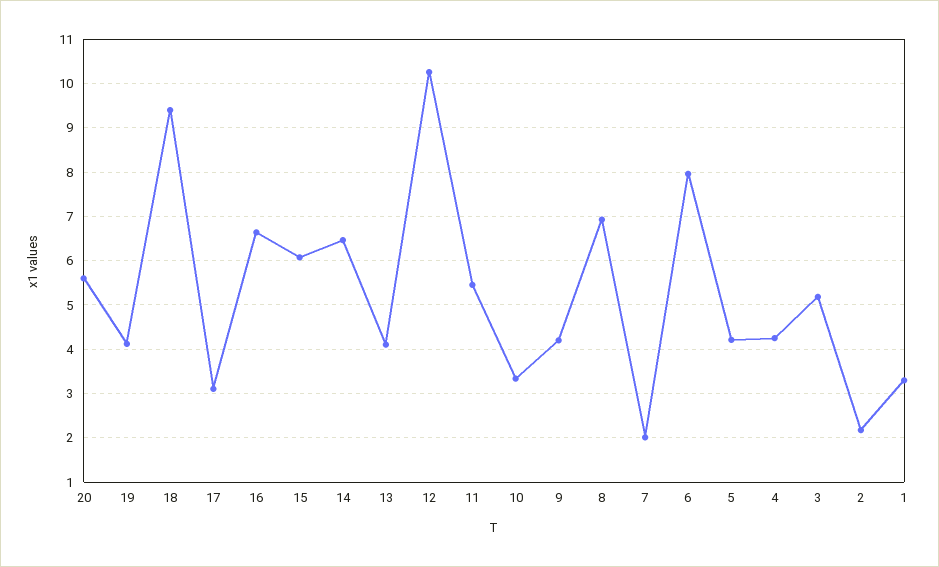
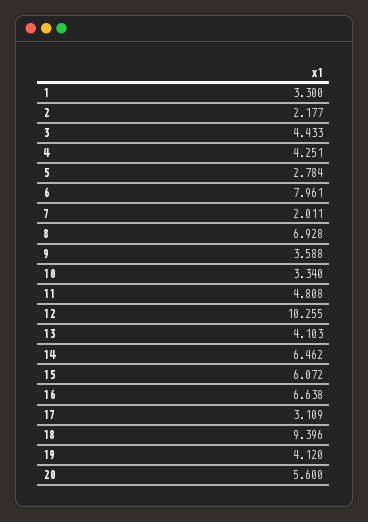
11: 5.4 -> 4.808
9: 4.2 -> 3.588
5: 4.2 -> 2.784
3: 5.2 -> 4.433

